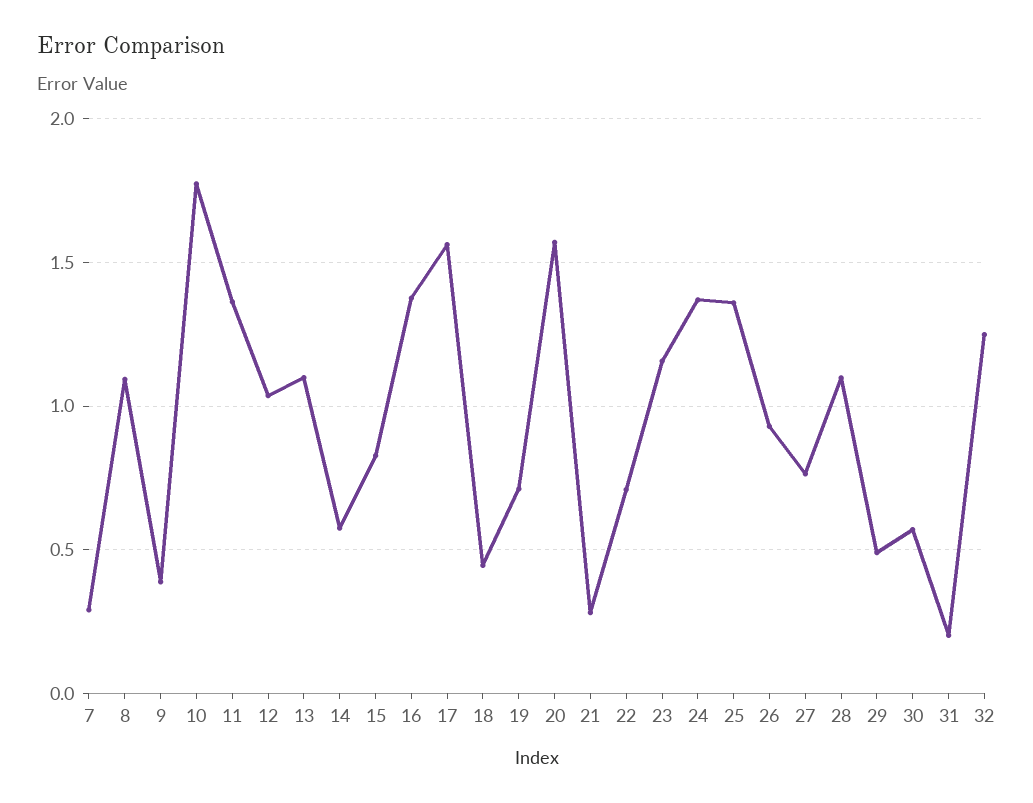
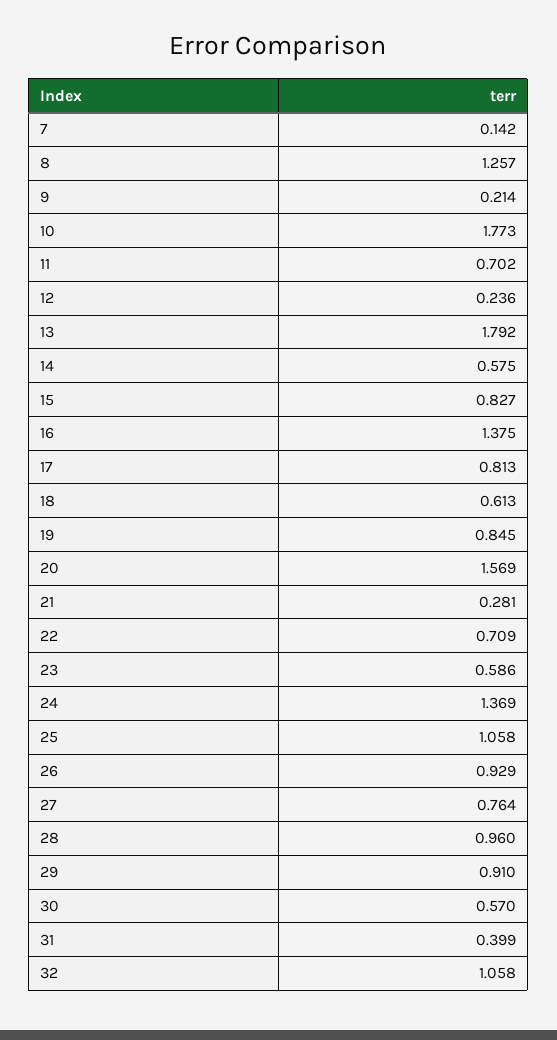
7: 0.3 -> 0.142
8: 1.1 -> 1.257
9: 0.4 -> 0.214
11: 1.35 -> 0.702
12: 1.05 -> 0.236
13: 1.1 -> 1.792
17: 1.55 -> 0.813
18: 0.45 -> 0.613
19: 0.7 -> 0.845
23: 1.15 -> 0.586
25: 1.35 -> 1.058
28: 1.1 -> 0.96
29: 0.5 -> 0.91
31: 0.2 -> 0.399
32: 1.25 -> 1.058

